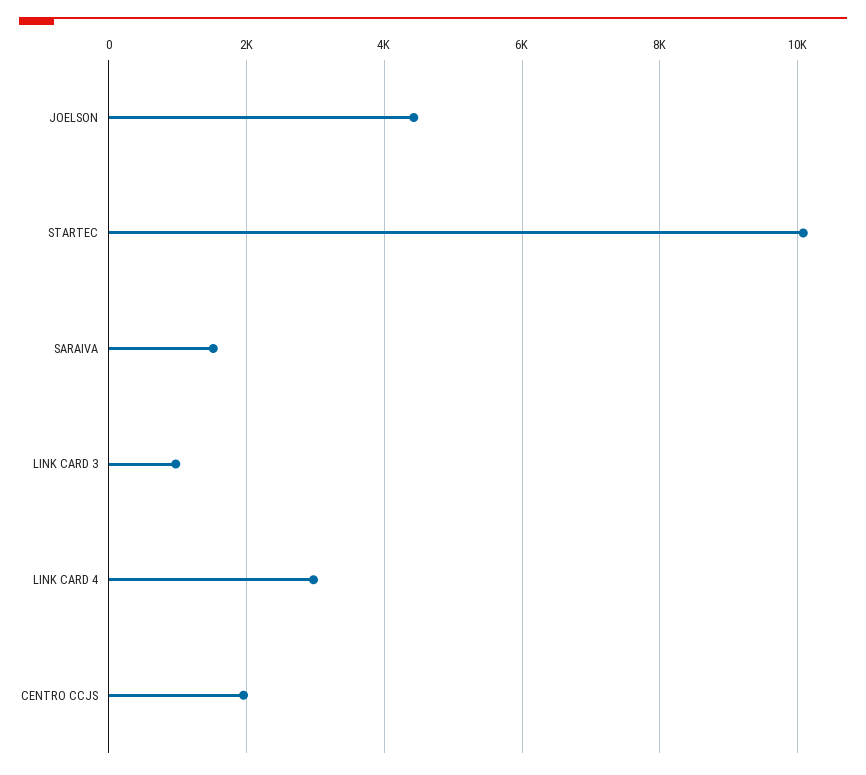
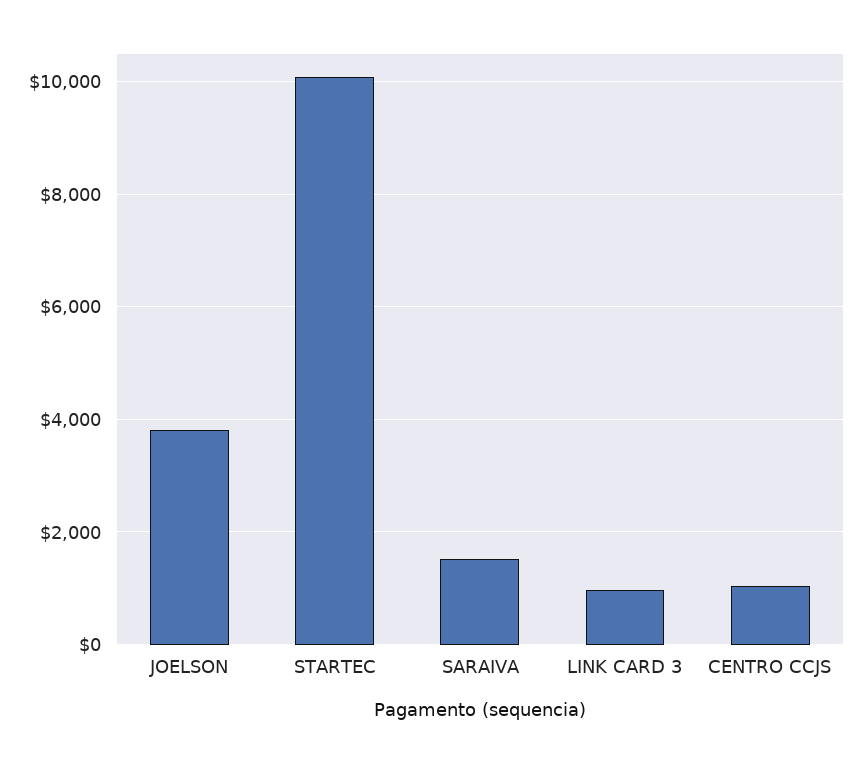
JOELSON: 4400 -> 3800
LINK CARD 4: 3000 -> none
CENTRO CCJS: 2000 -> 1000

